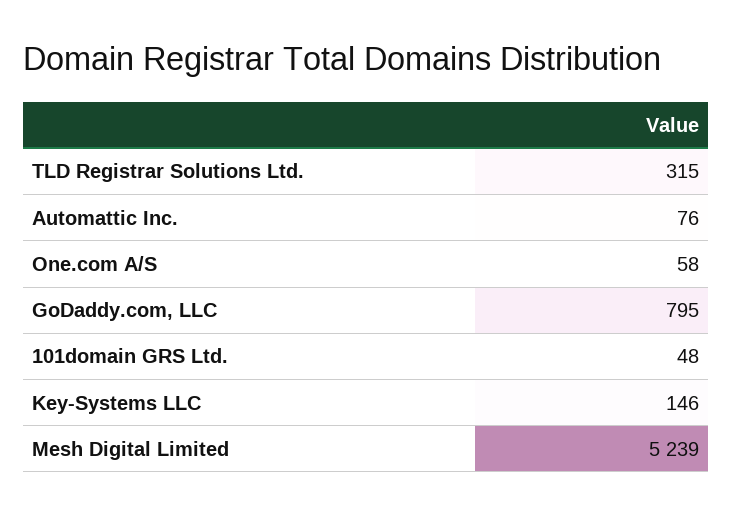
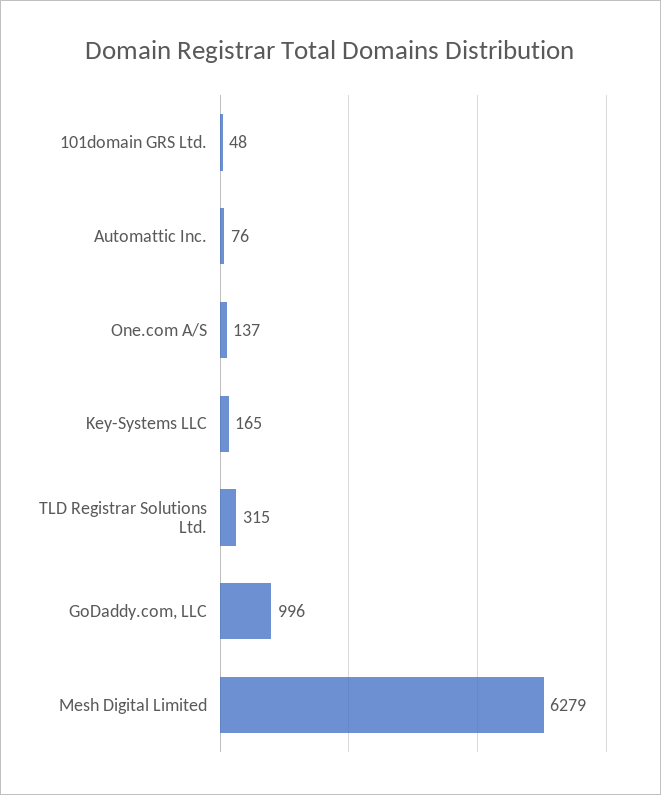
One.com A/S: 58 -> 137
GoDaddy.com, LLC: 795 -> 996
Key-Systems LLC: 146 -> 165
Mesh Digital Limited: 5239 -> 6279

